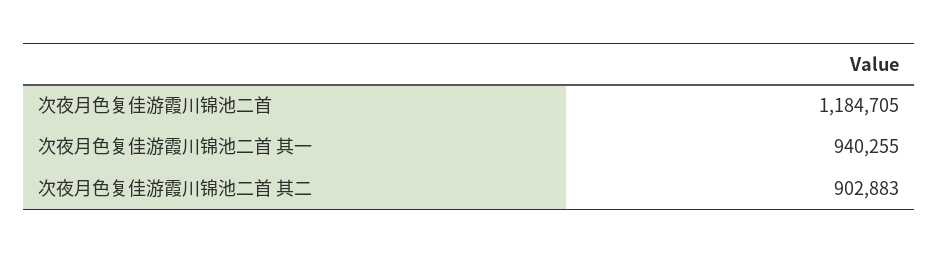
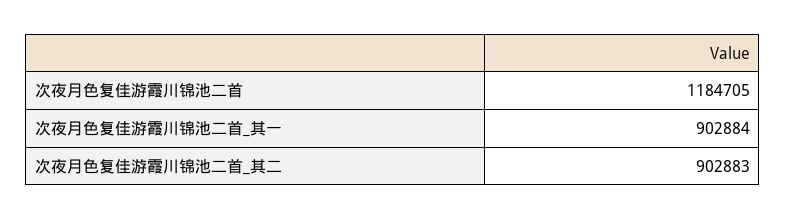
次夜月色复佳游霞川锦池二首 其一: 940255 -> 902884

